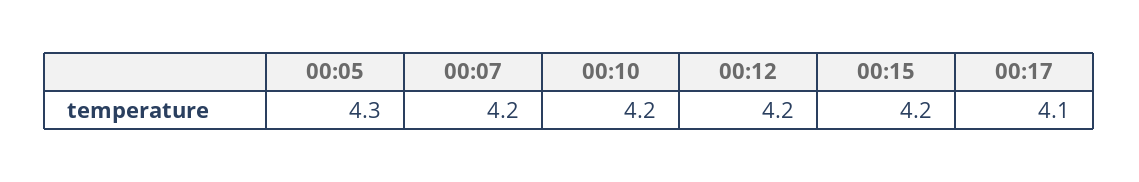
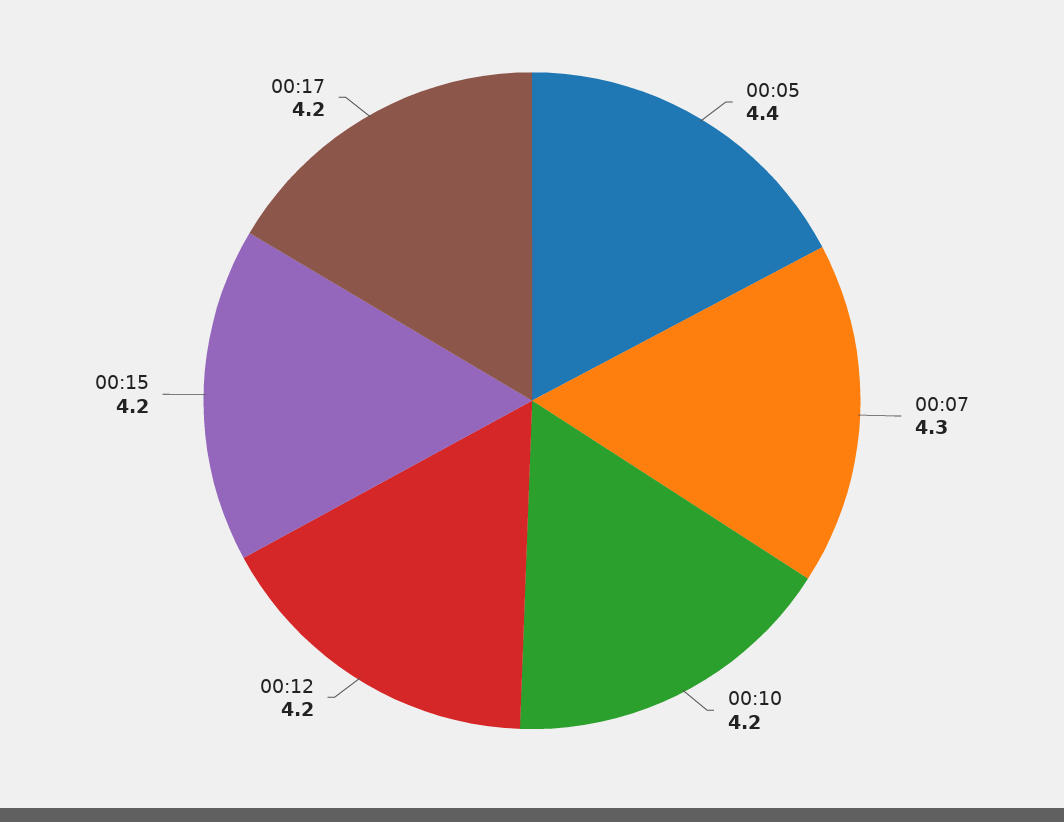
00:05: 4.3 -> 4.4
00:07: 4.2 -> 4.3
00:17: 4.1 -> 4.2

